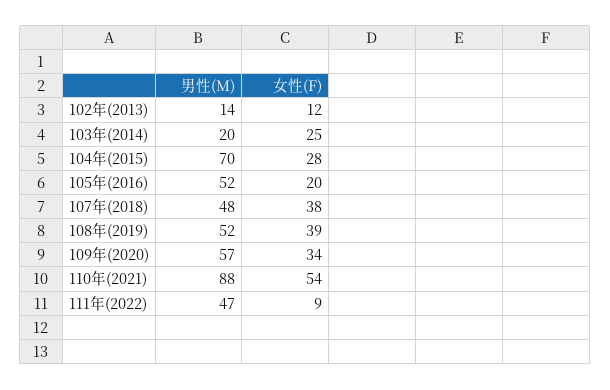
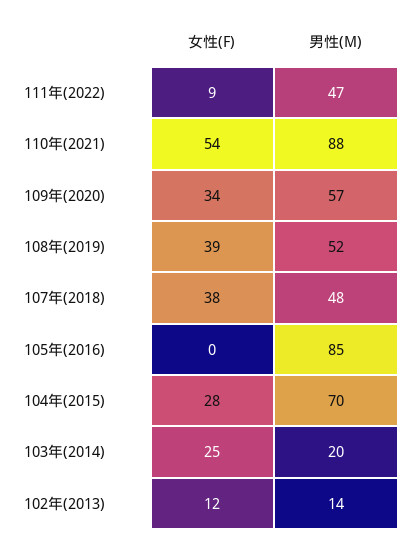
男性(M), 105年(2016): 52 -> 85
女性(F), 105年(2016): 20 -> 0

